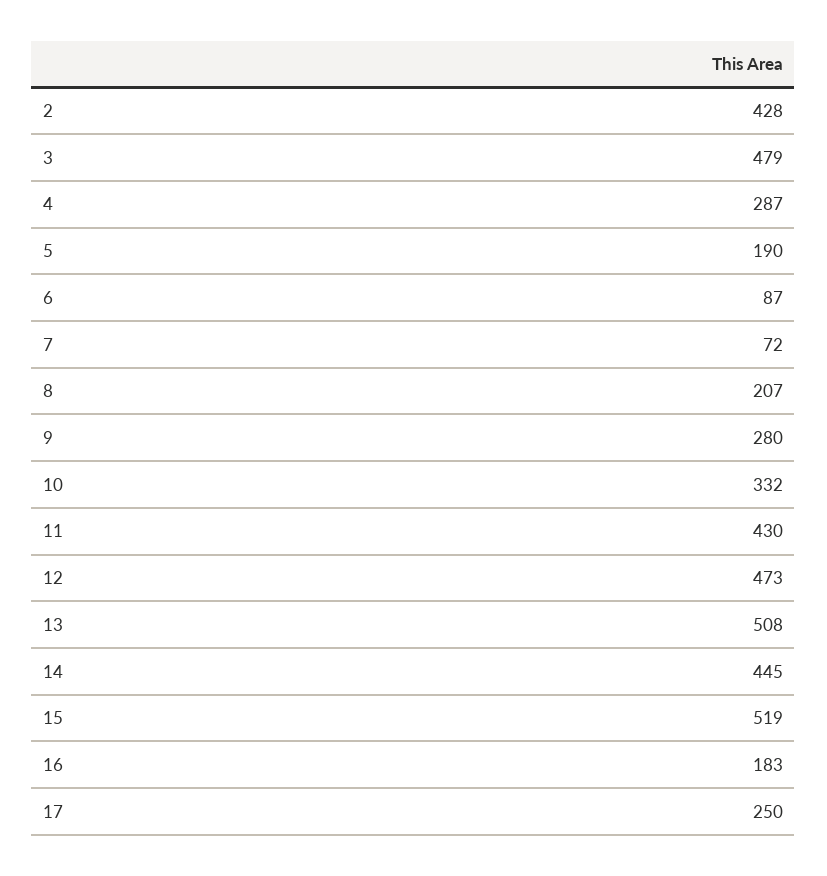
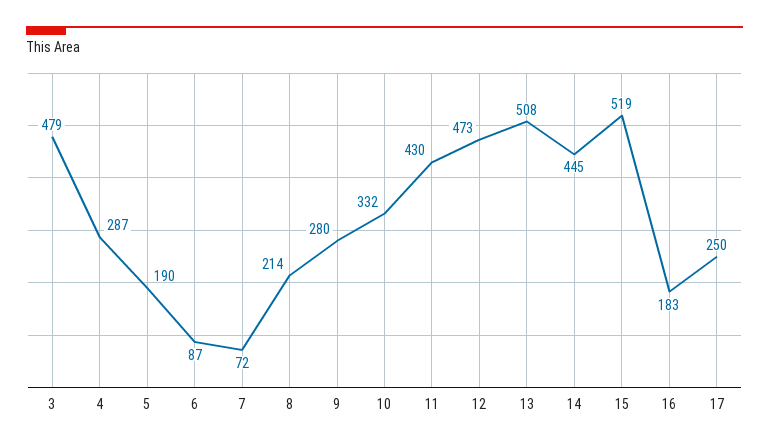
2: 428 -> none
8: 207 -> 214

